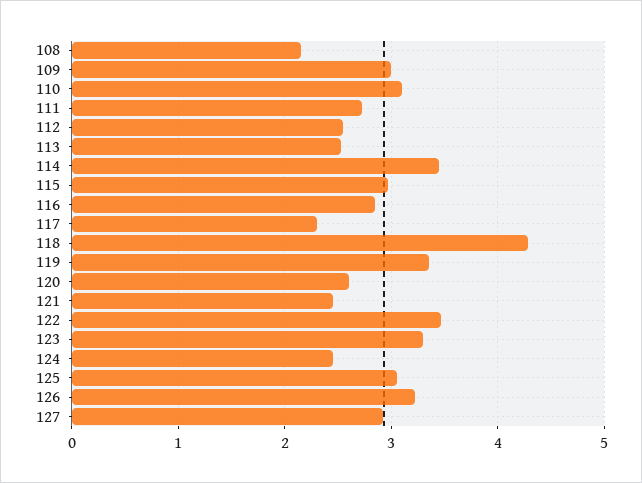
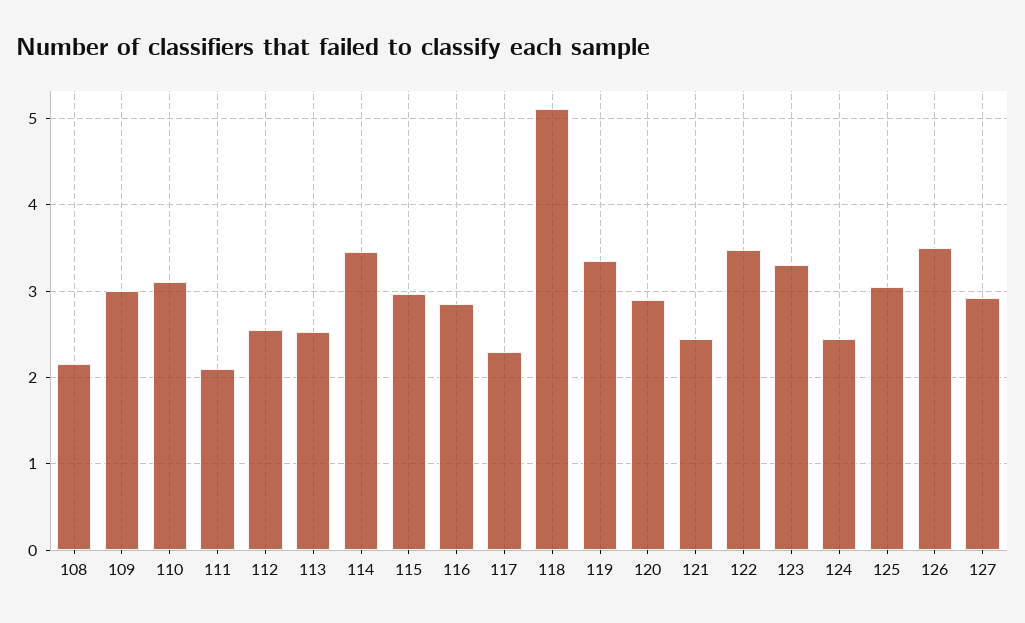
111: 2.7 -> 2.1
118: 4.3 -> 5.1
120: 2.6 -> 2.9
126: 3.2 -> 3.5

